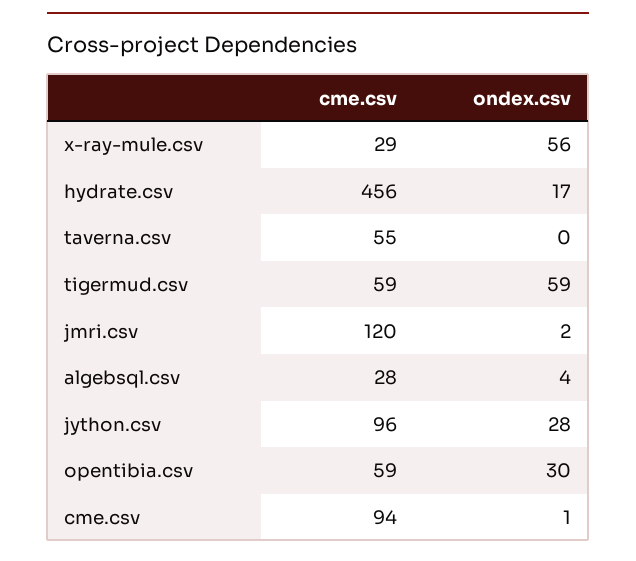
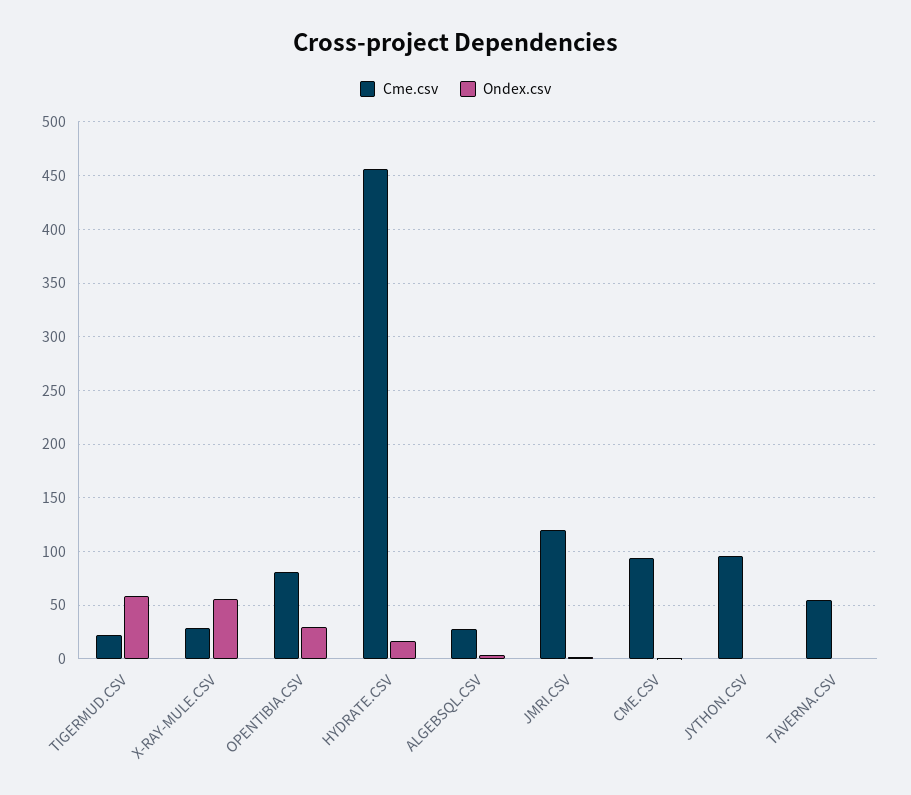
cme.csv, tigermud.csv: 59 -> 20
ondex.csv, jython.csv: 28 -> 0
cme.csv, opentibia.csv: 59 -> 80

